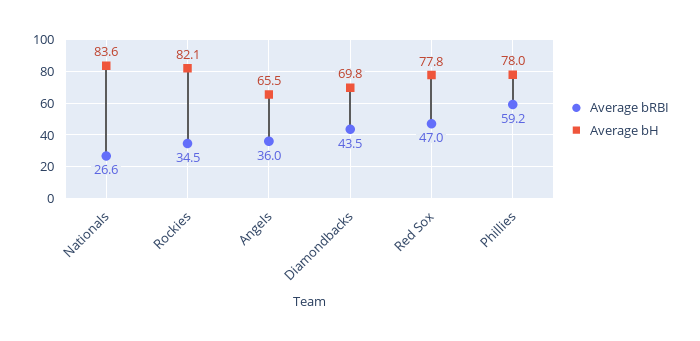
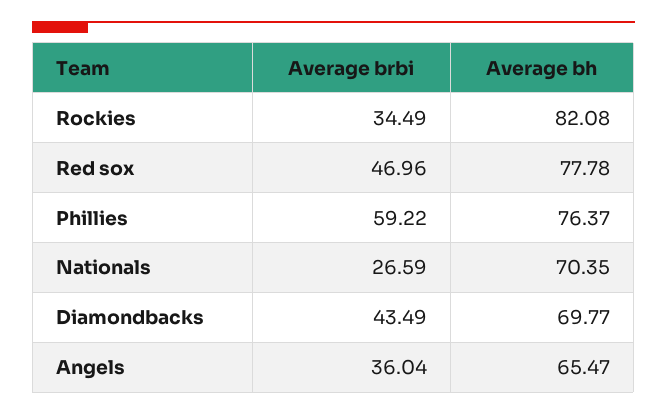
Average bH, Nationals: 83.6 -> 70.35
Average bH, Phillies: 78 -> 76.37

